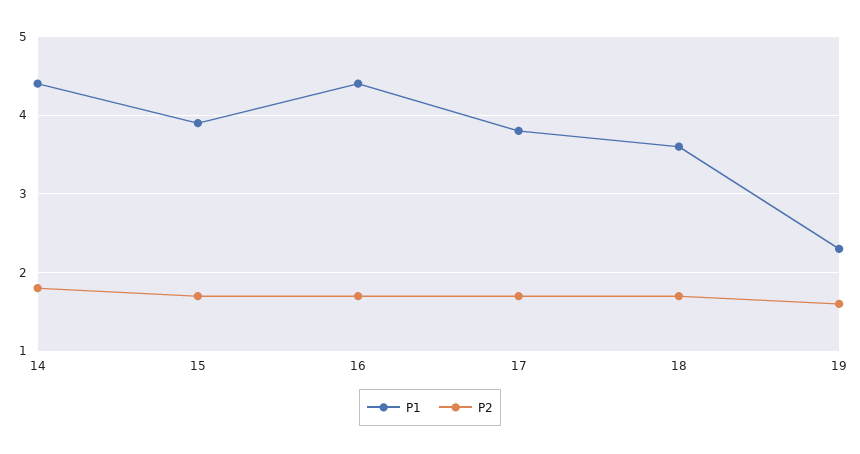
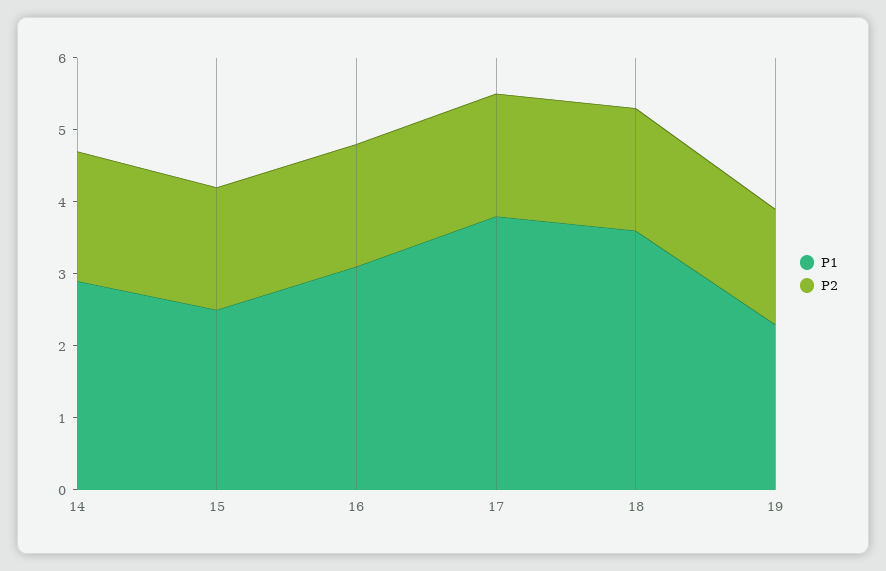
P1, 14: 4.4 -> 3
P1, 15: 3.9 -> 2.5
P1, 16: 4.4 -> 3

